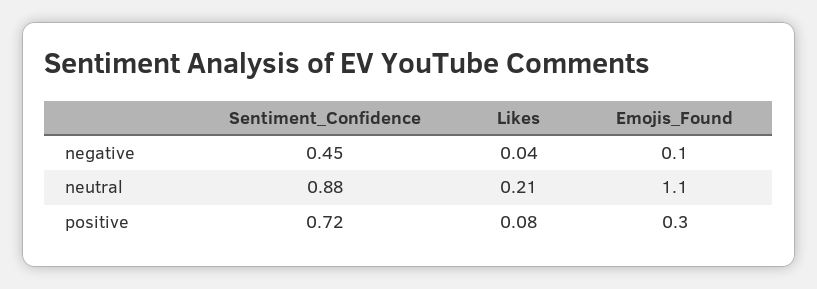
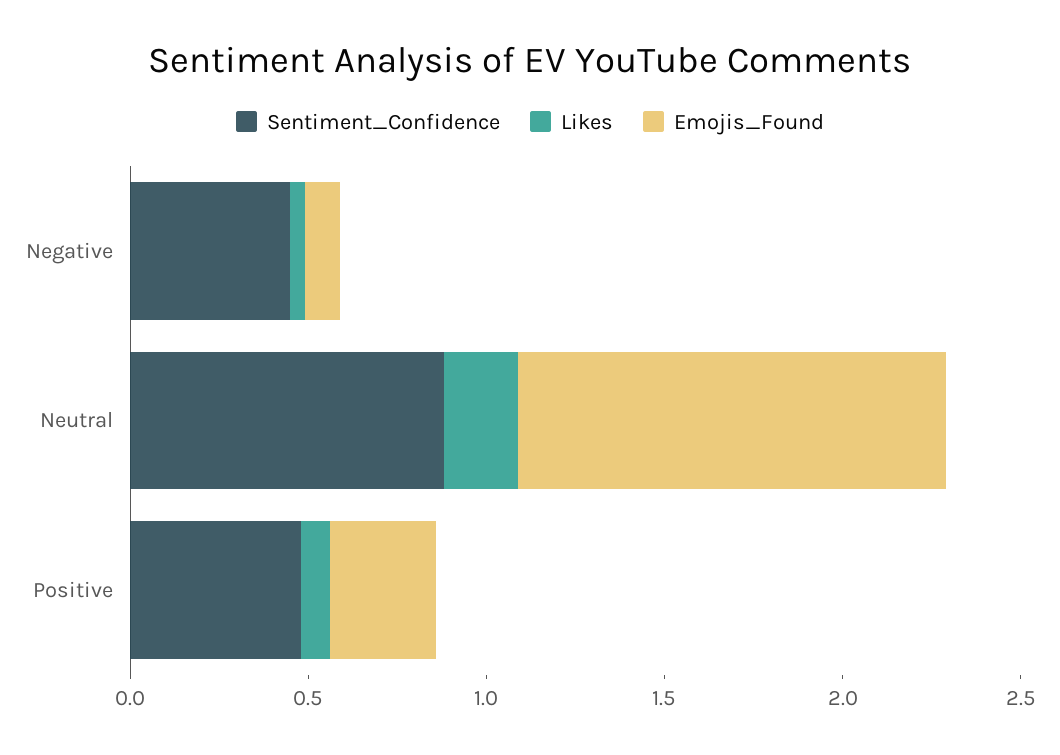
Emojis_Found, neutral: 1.1 -> 1.2
Sentiment_Confidence, positive: 0.72 -> 0.5

